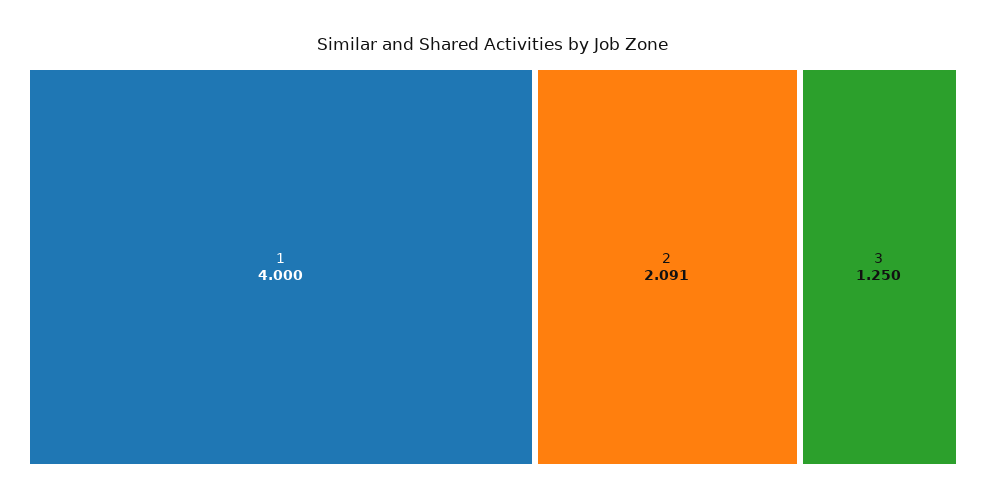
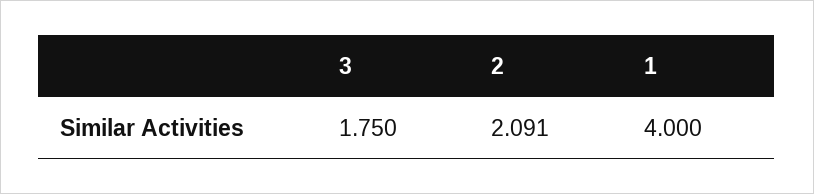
3: 1.25 -> 1.75

